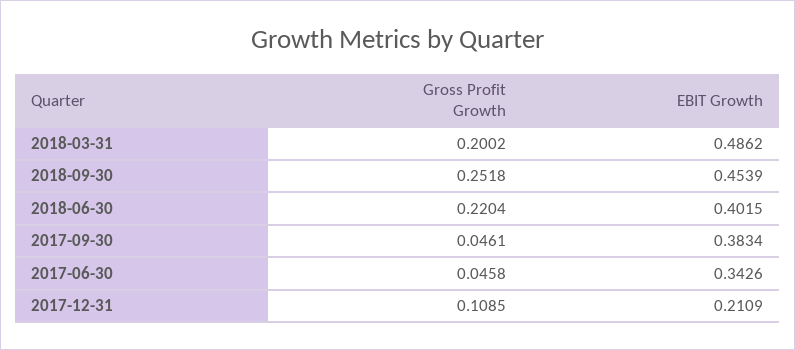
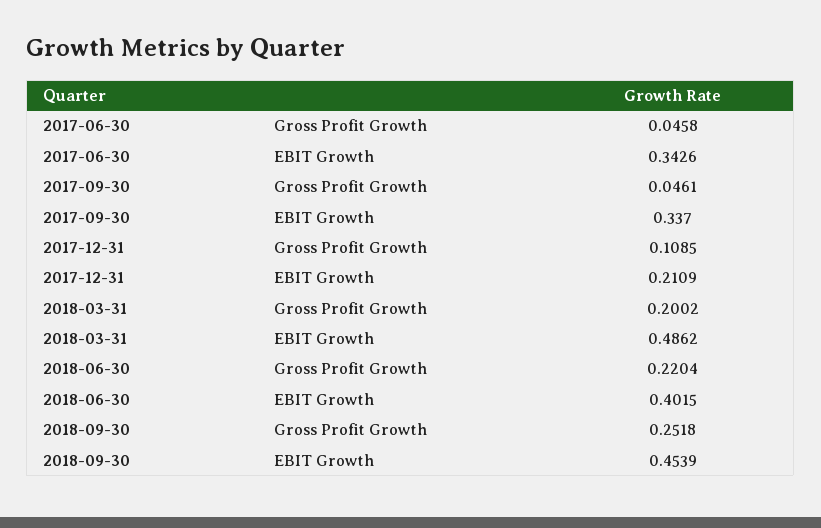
EBIT Growth, 2017-09-30: 0.3834 -> 0.337

